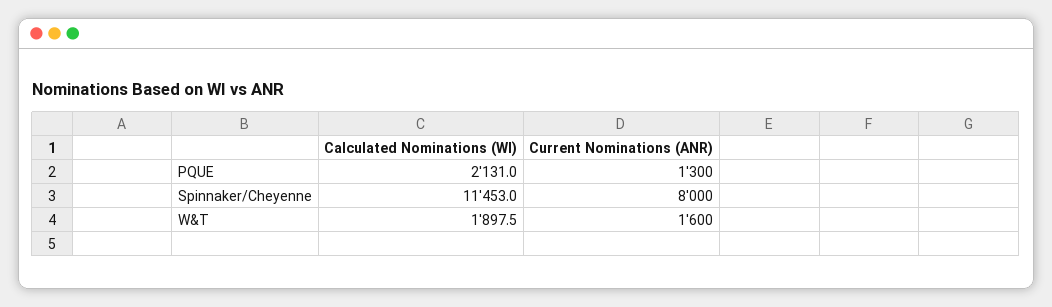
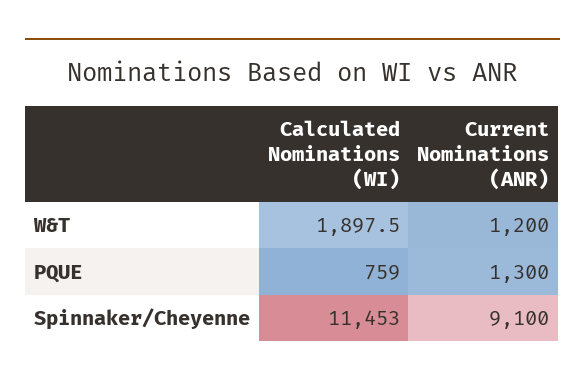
Calculated Nominations (WI), PQUE: 2131 -> 759
Current Nominations (ANR), Spinnaker/Cheyenne: 8000 -> 9100
Current Nominations (ANR), W&T: 1600 -> 1200

